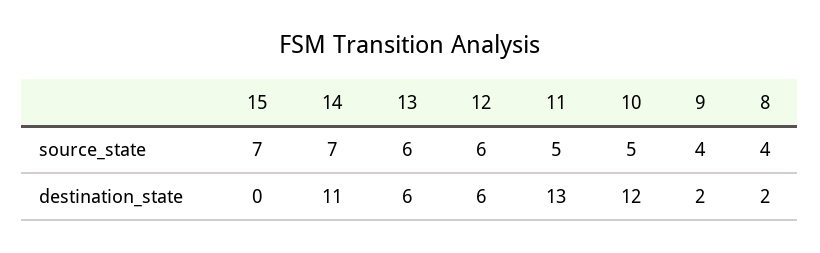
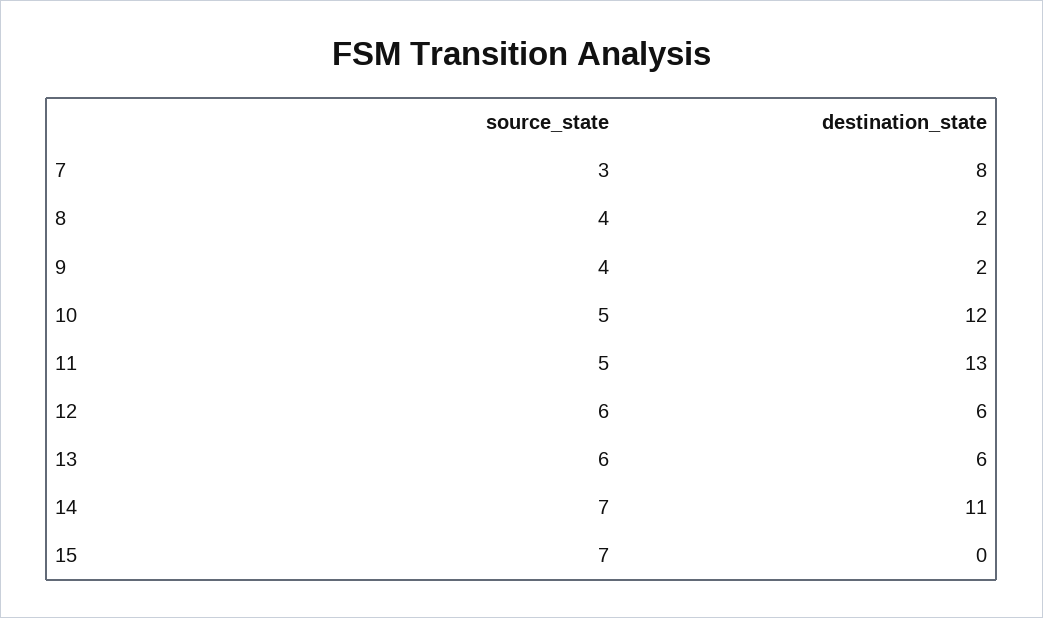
7, source_state: none -> 3
7, destination_state: none -> 8

